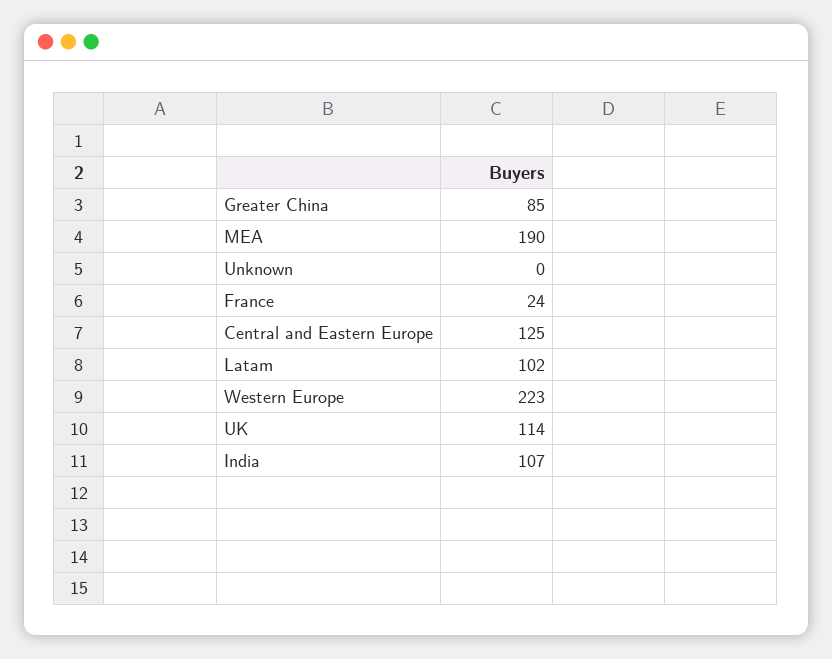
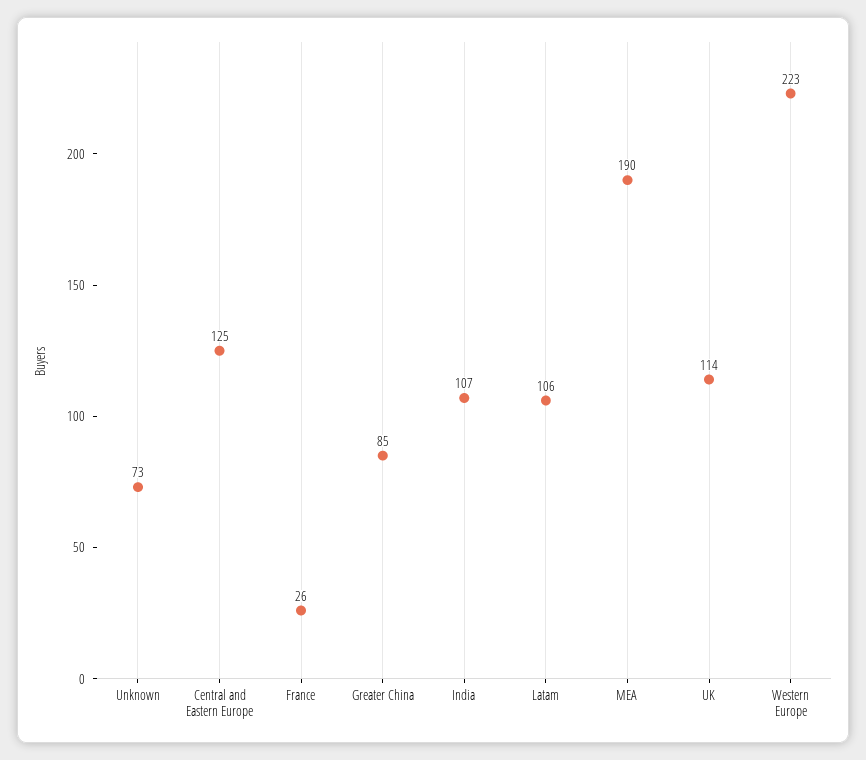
Unknown: 0 -> 73
France: 24 -> 26
Latam: 102 -> 106

